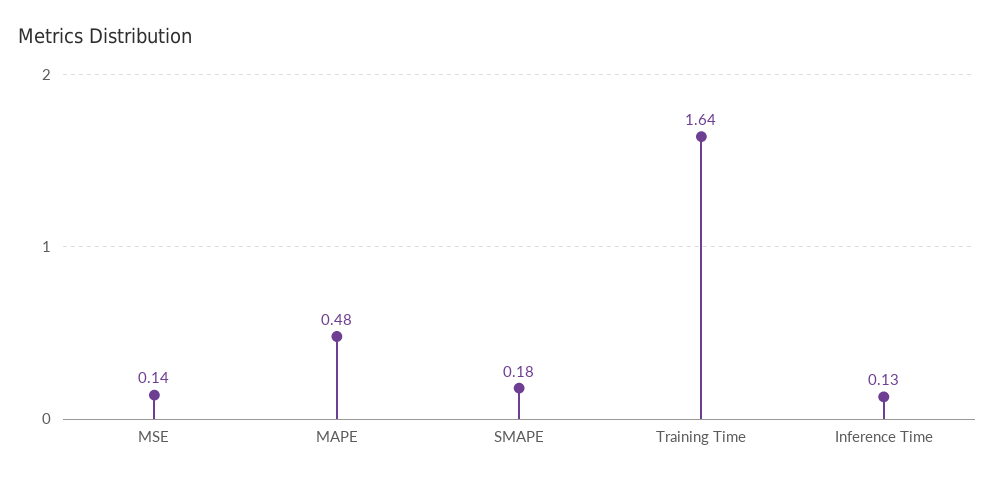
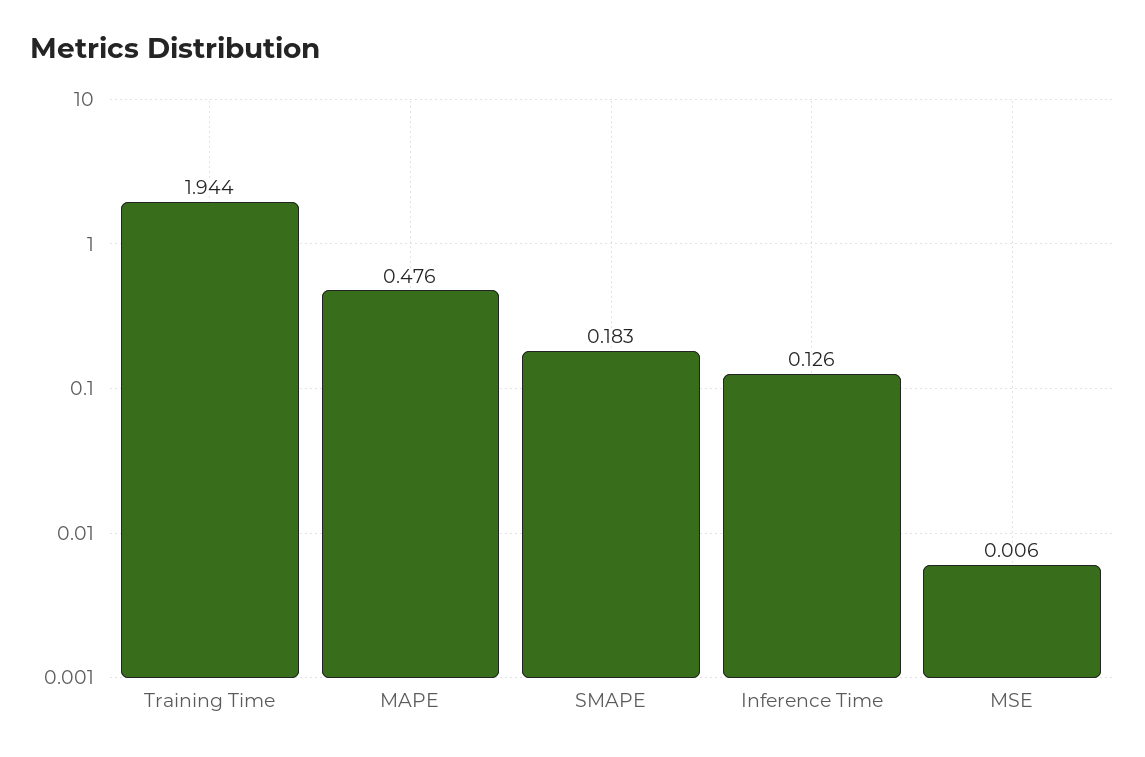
MSE: 0.14 -> 0.006
Training Time: 1.64 -> 1.944

